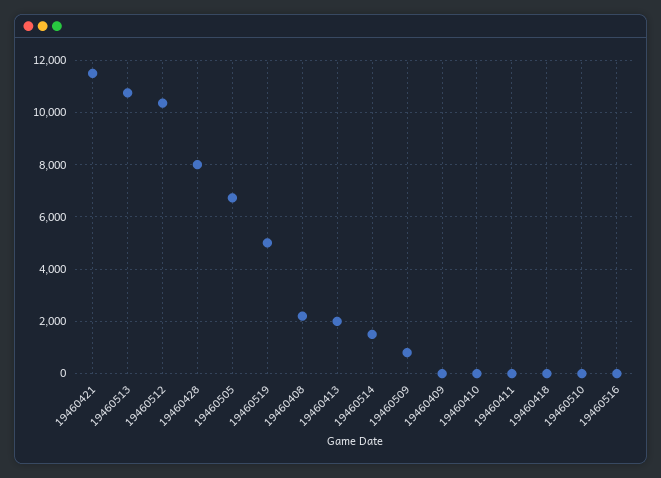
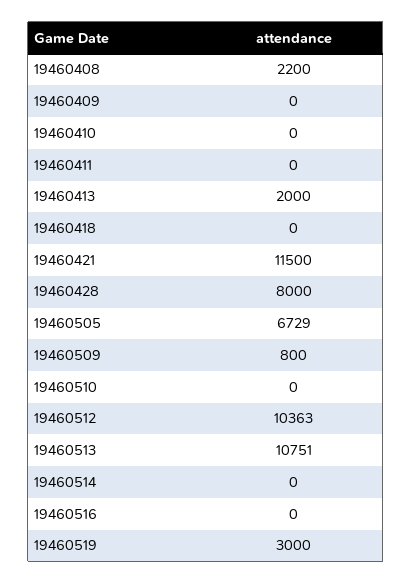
19460519: 5000 -> 3000
19460514: 1500 -> 0

